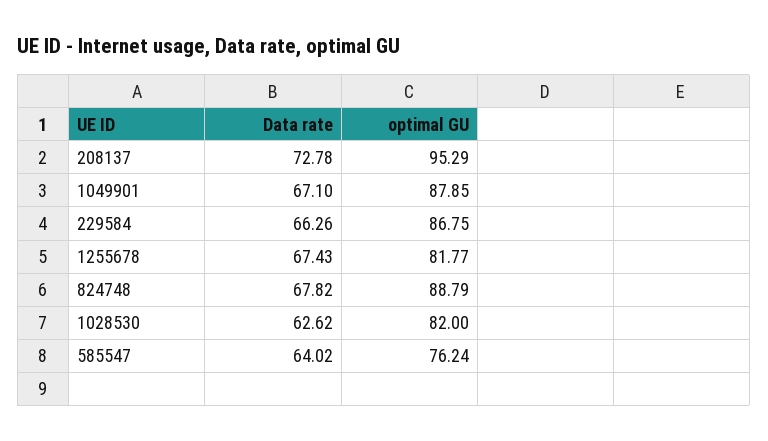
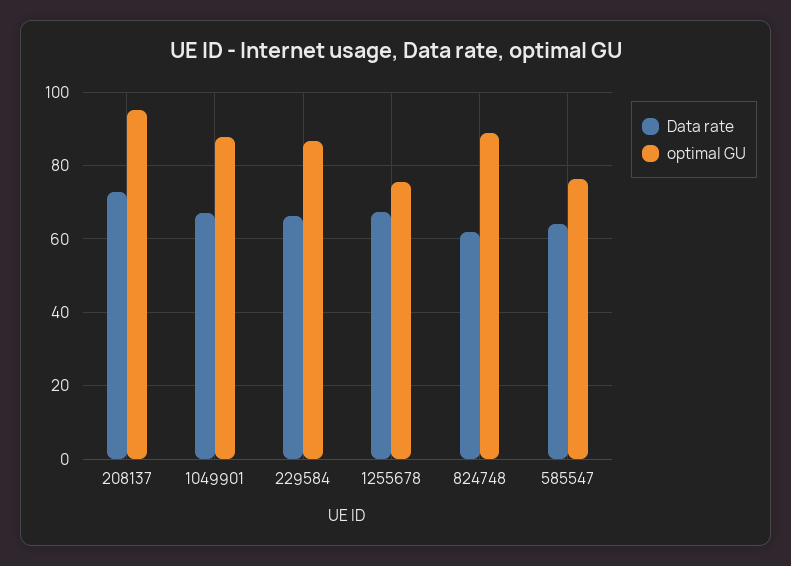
optimal GU, 1255678: 81.77 -> 76
Data rate, 824748: 67.82 -> 62
Data rate, 1028530: 62.62 -> none
optimal GU, 1028530: 82 -> none

